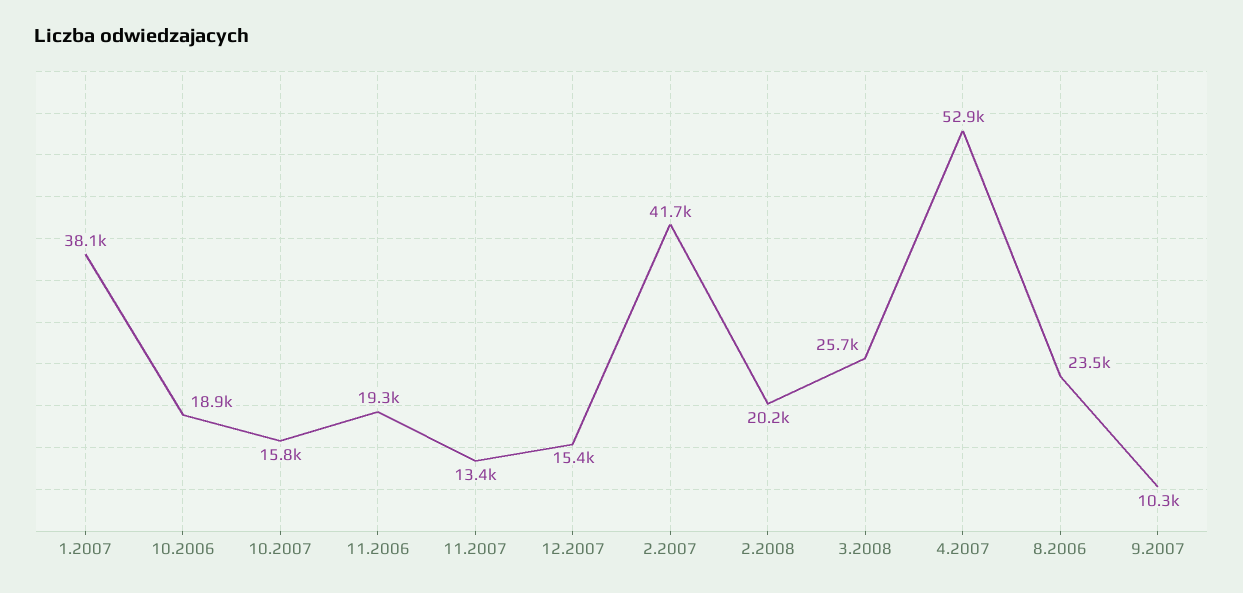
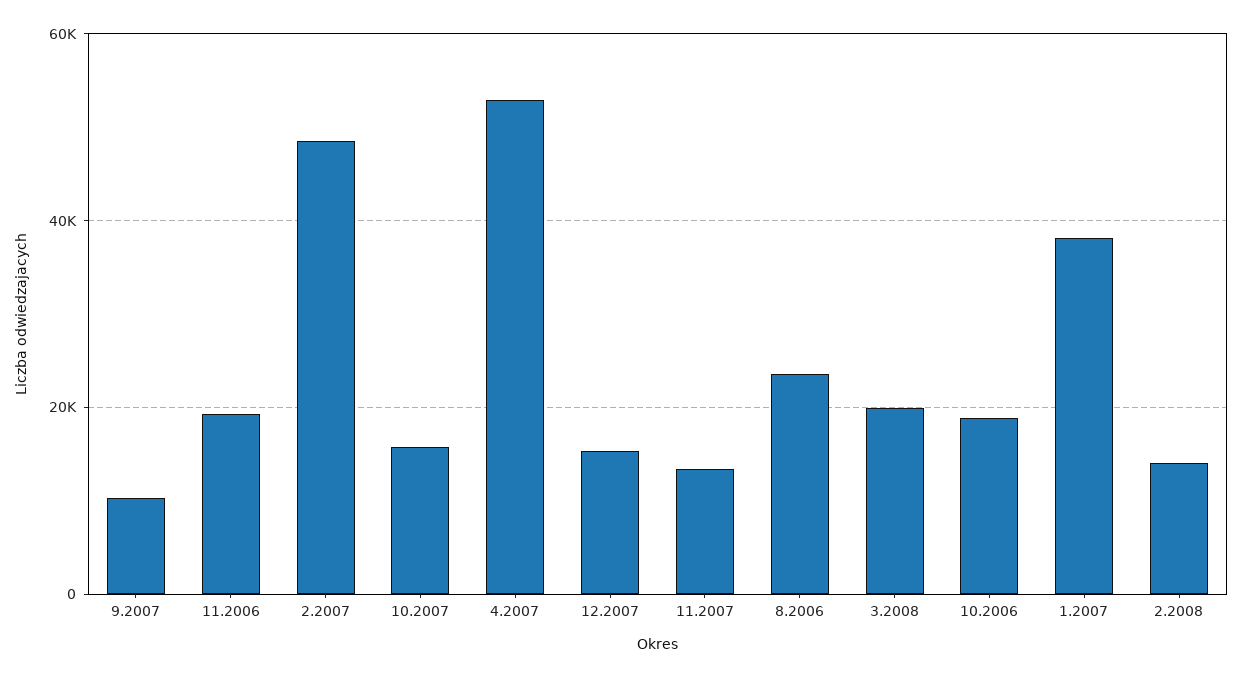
2.2007: 41700 -> 48000
2.2008: 20200 -> 14000
3.2008: 25700 -> 20000

